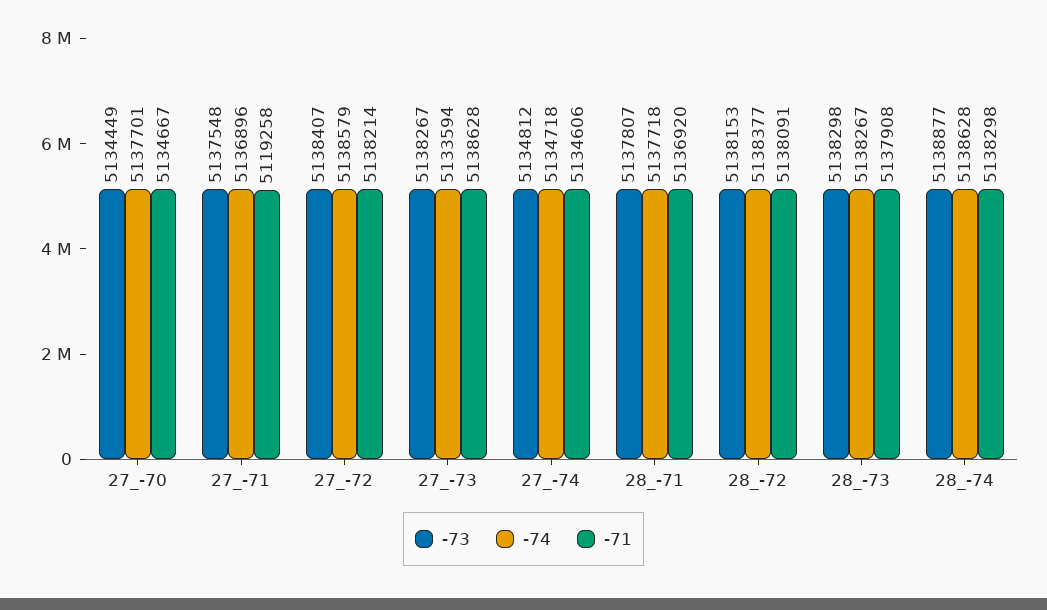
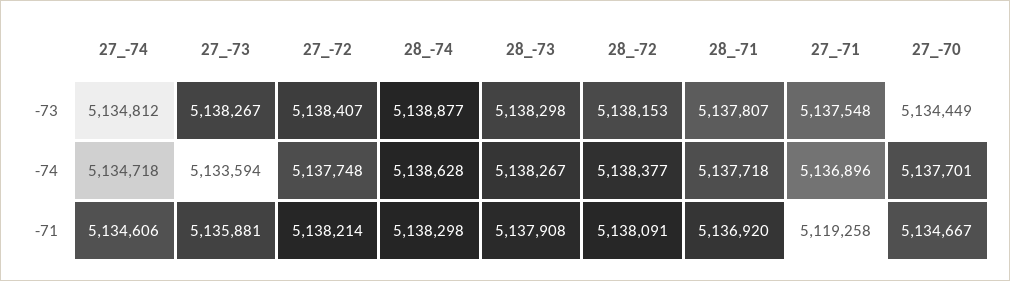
-74, 27_-72: 5138579 -> 5137748
-71, 27_-73: 5138628 -> 5135881

